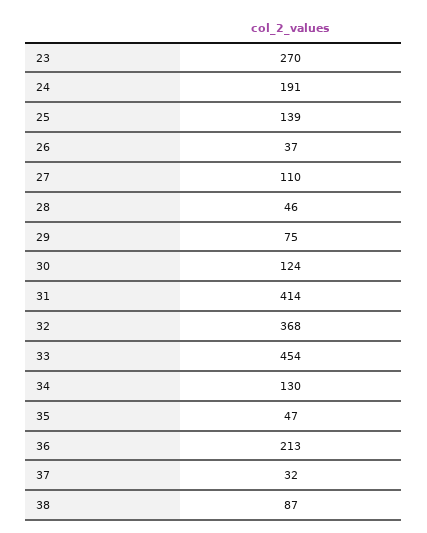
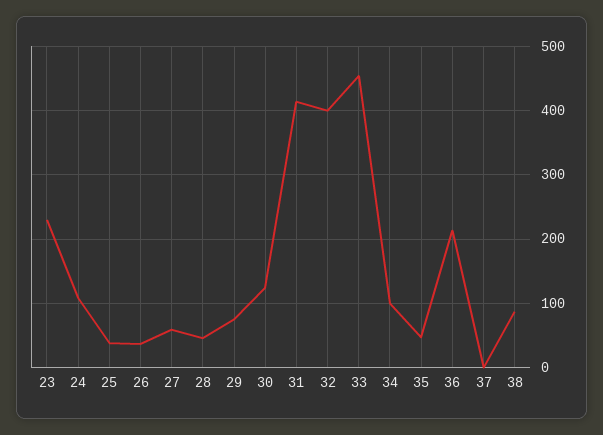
23: 270 -> 230
24: 191 -> 110
25: 139 -> 40
27: 110 -> 60
32: 368 -> 400
34: 130 -> 100
37: 32 -> 0

